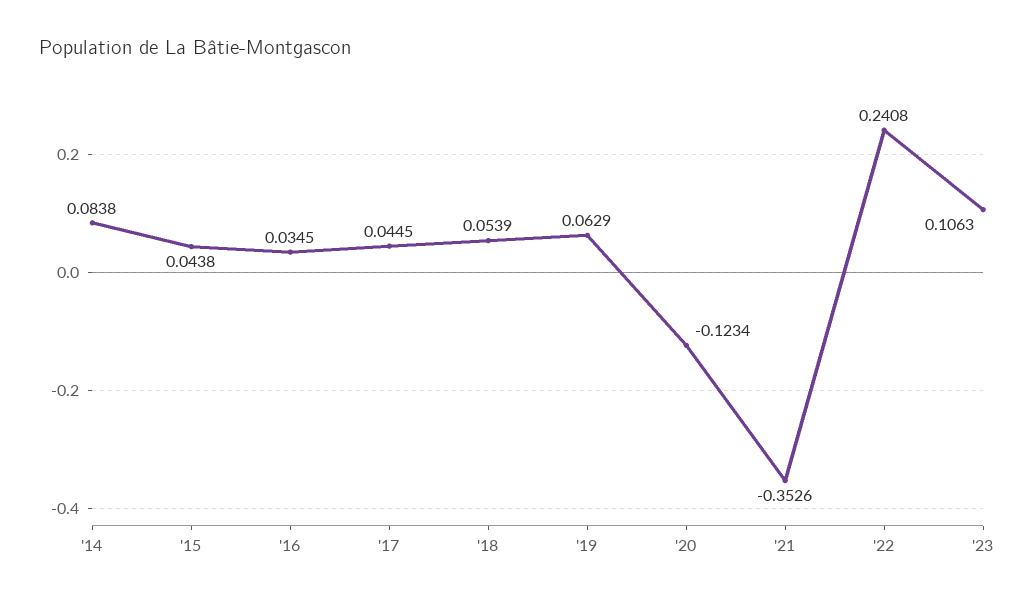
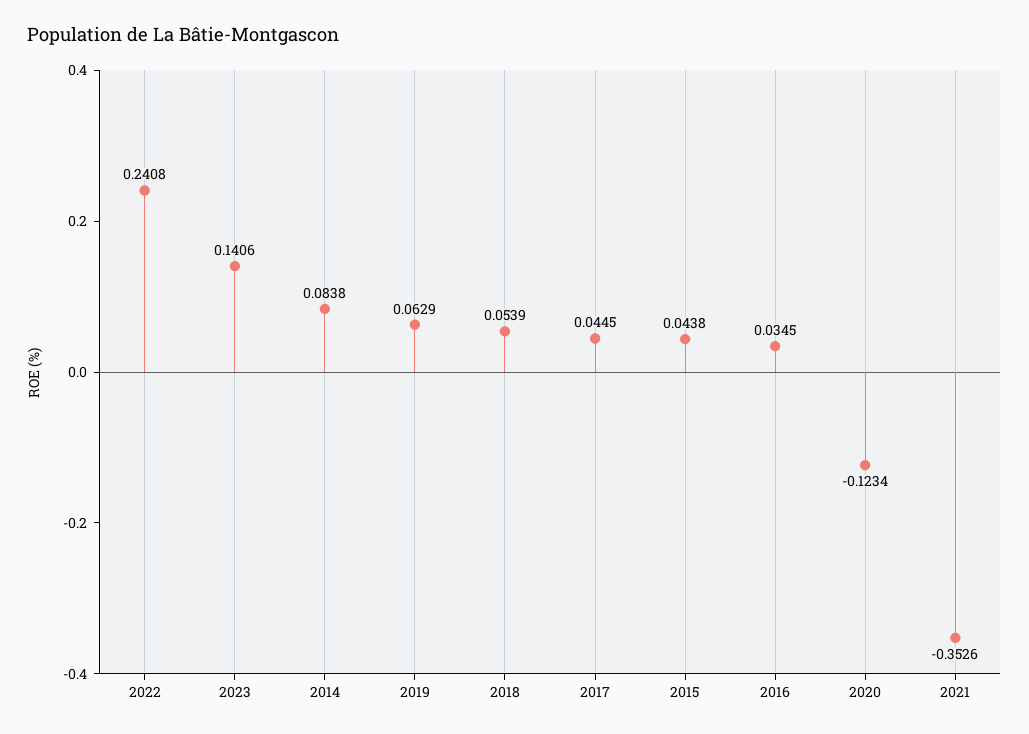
'23: 0.1063 -> 0.1406

